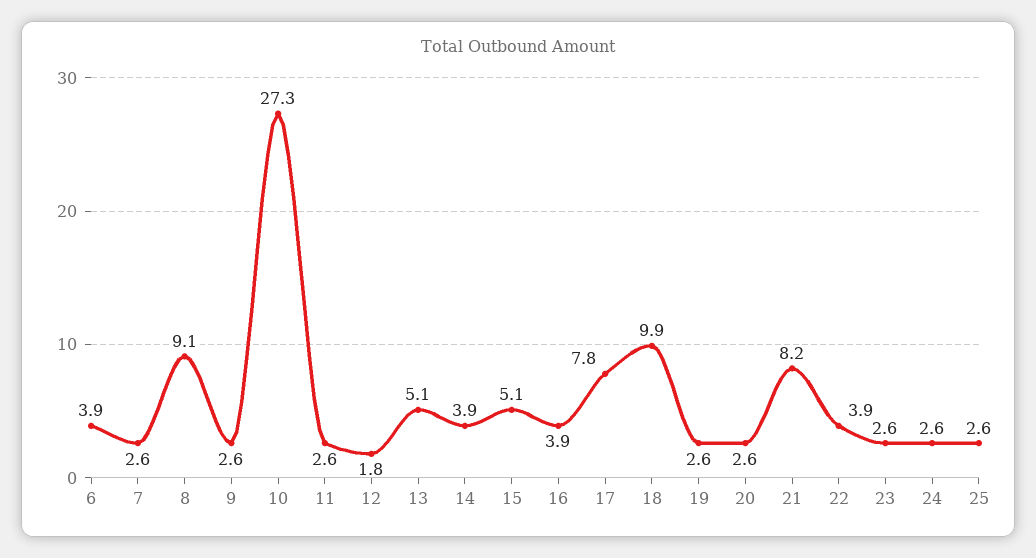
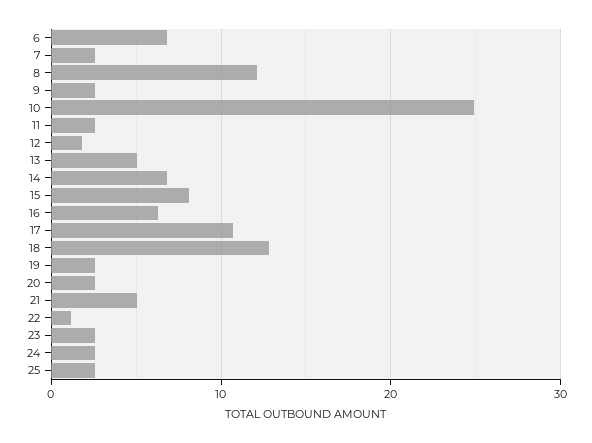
6: 3.9 -> 7
8: 9.1 -> 12
10: 27.3 -> 25
14: 3.9 -> 7
15: 5.1 -> 8
16: 3.9 -> 6
17: 7.8 -> 11
18: 9.9 -> 13
21: 8.2 -> 5
22: 3.9 -> 1

